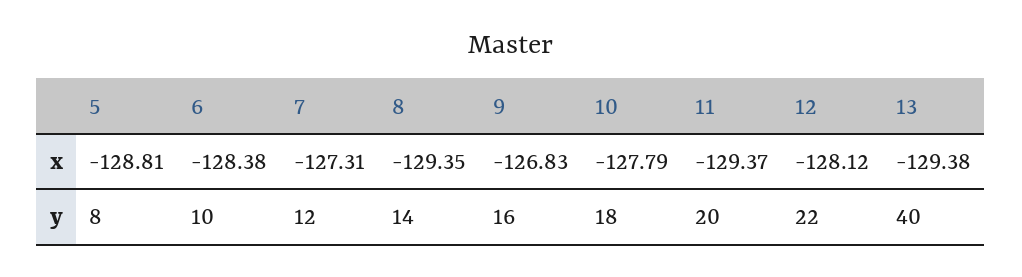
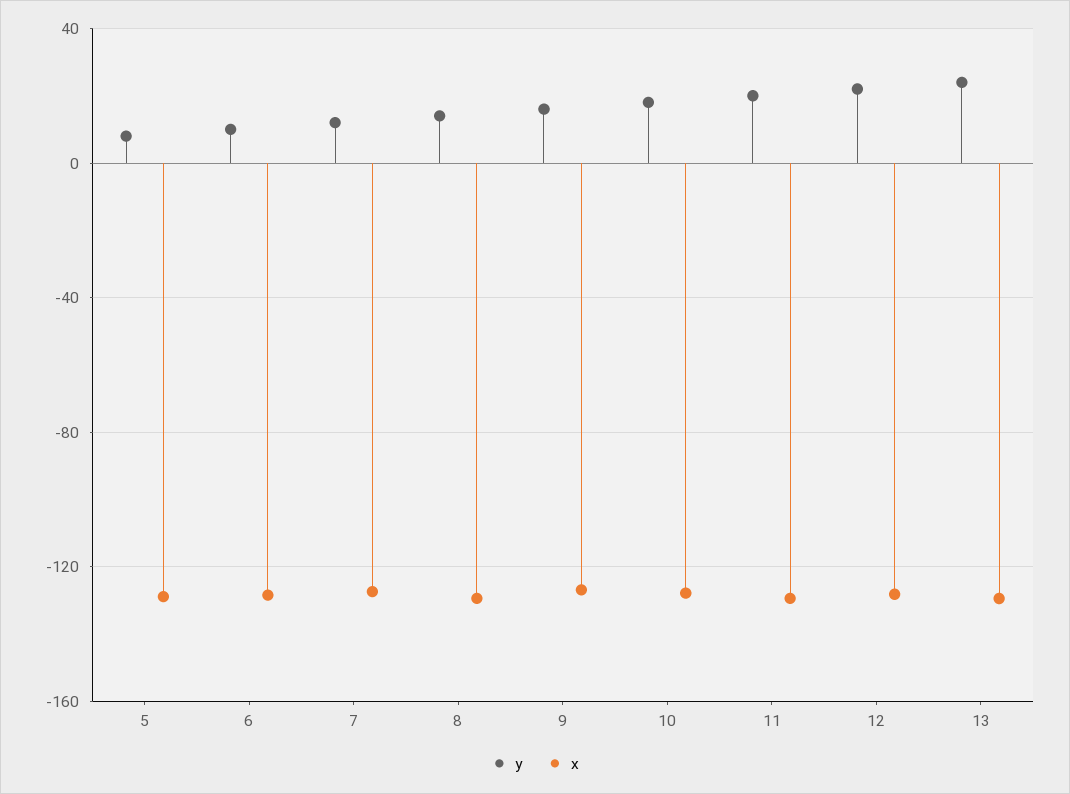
y, 13: 40 -> 25

